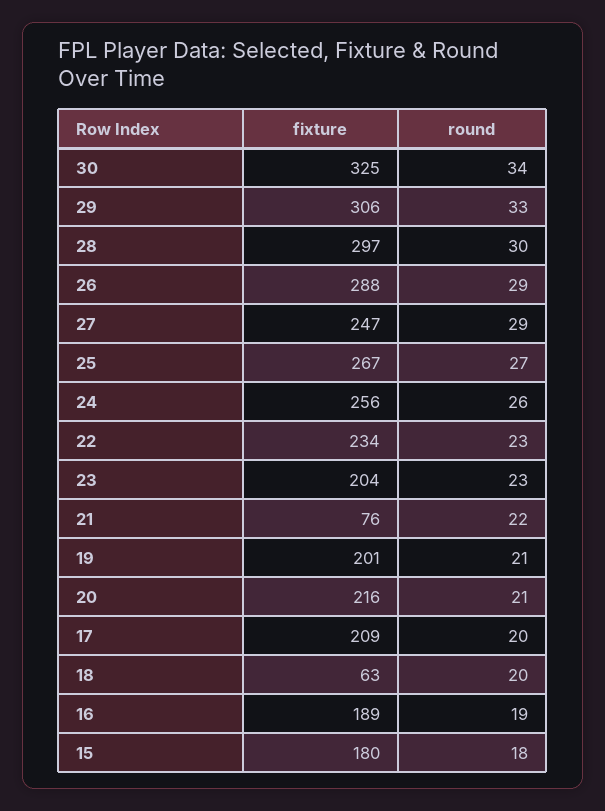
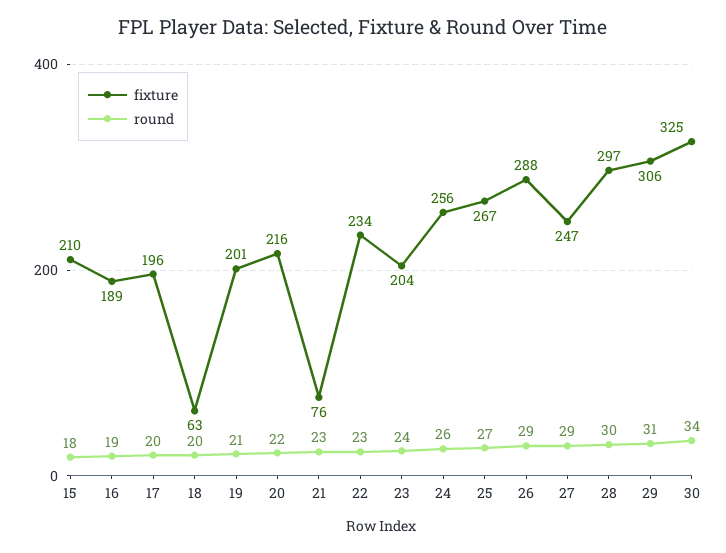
round, 29: 33 -> 31
round, 23: 23 -> 24
round, 21: 22 -> 23
round, 20: 21 -> 22
fixture, 17: 209 -> 196
fixture, 15: 180 -> 210

